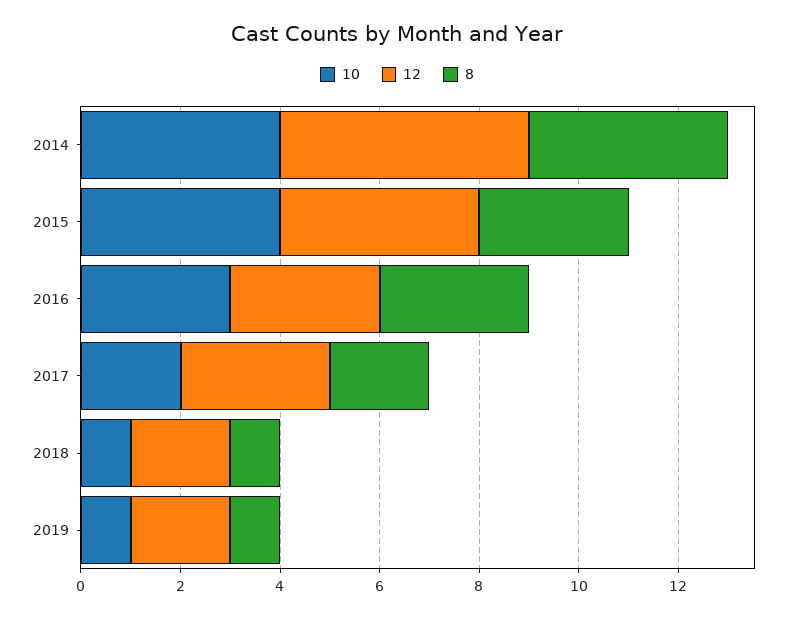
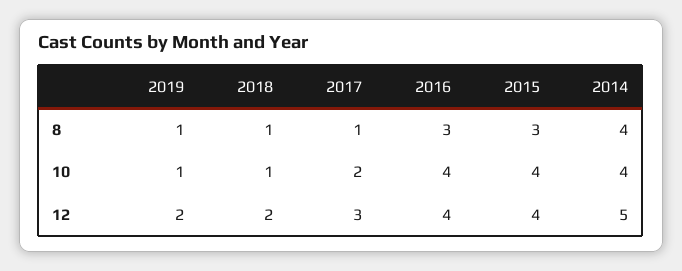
10, 2016: 3 -> 4
12, 2016: 3 -> 4
8, 2017: 2 -> 1

